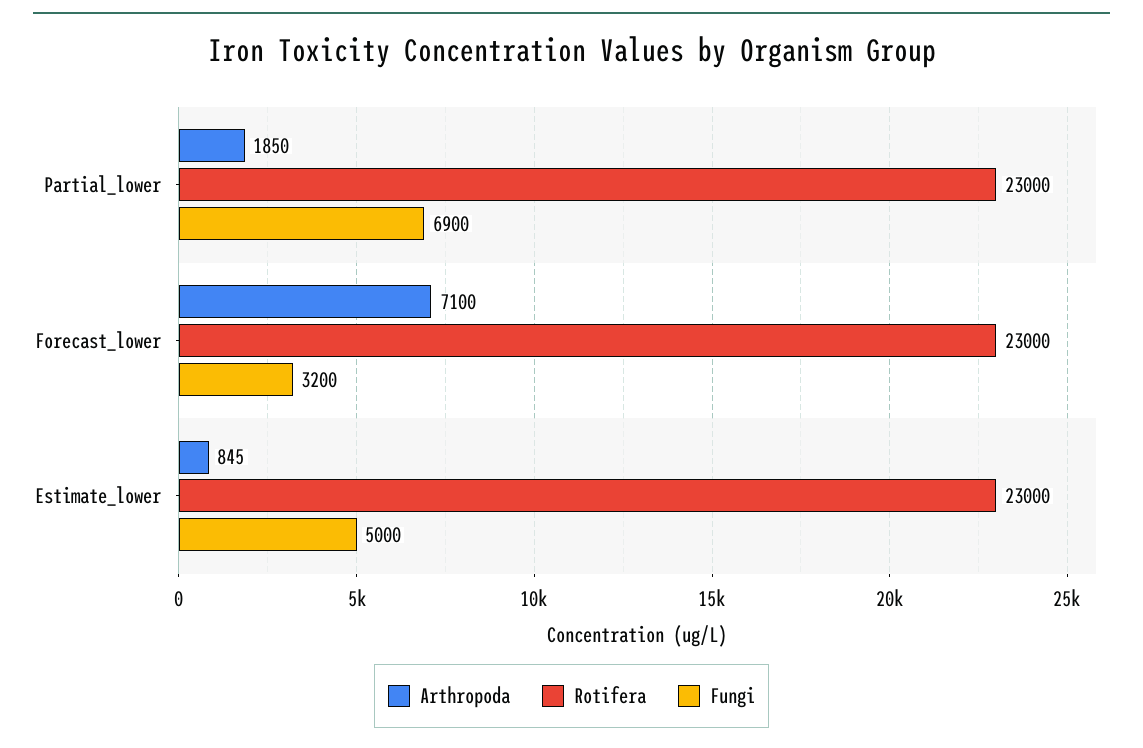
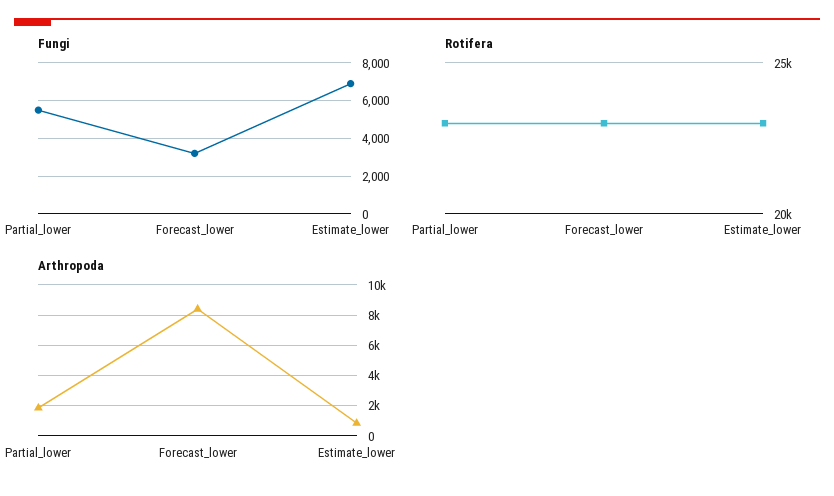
Fungi, Partial_lower: 6900 -> 5500
Arthropoda, Forecast_lower: 7100 -> 8500
Fungi, Estimate_lower: 5000 -> 7000

